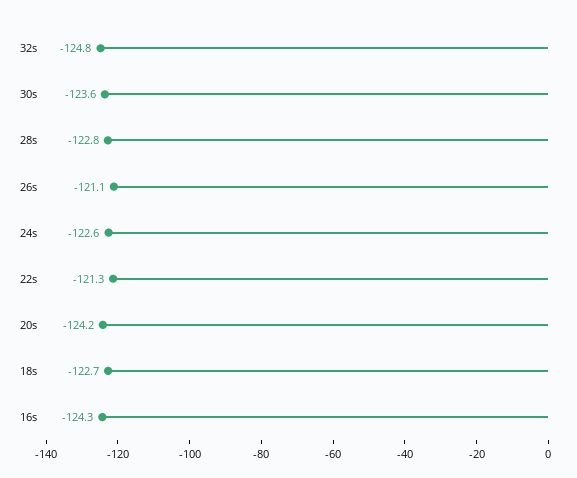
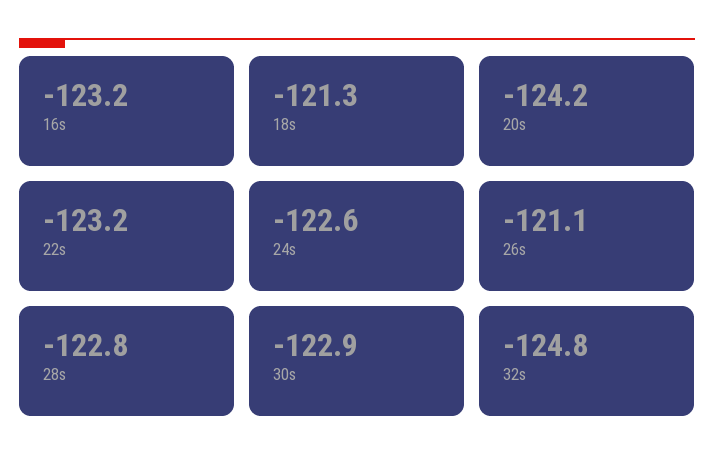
30s: -123.6 -> -122.9
22s: -121.3 -> -123.2
18s: -122.7 -> -121.3
16s: -124.3 -> -123.2

